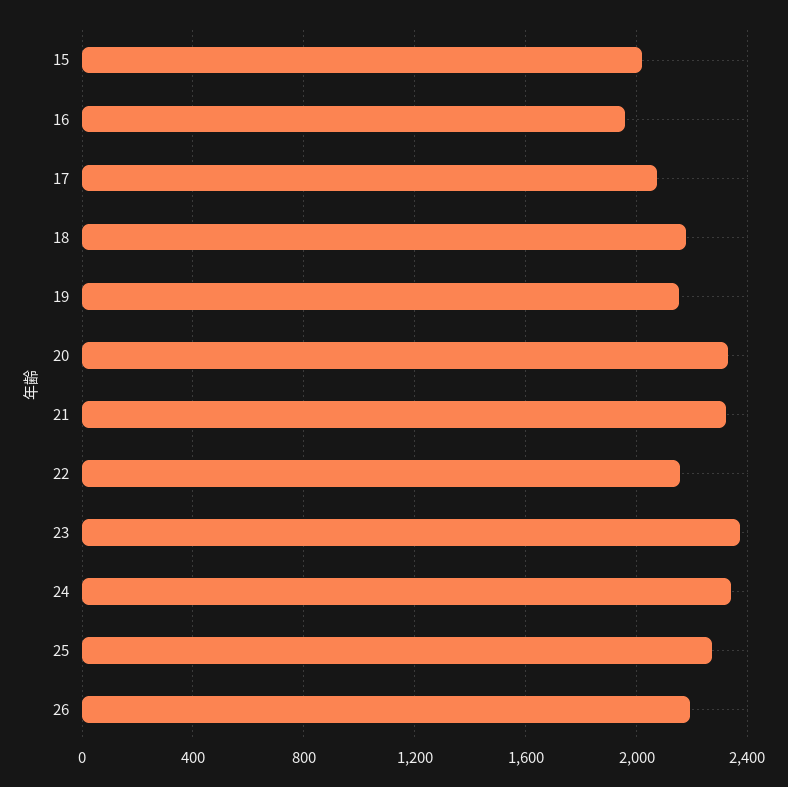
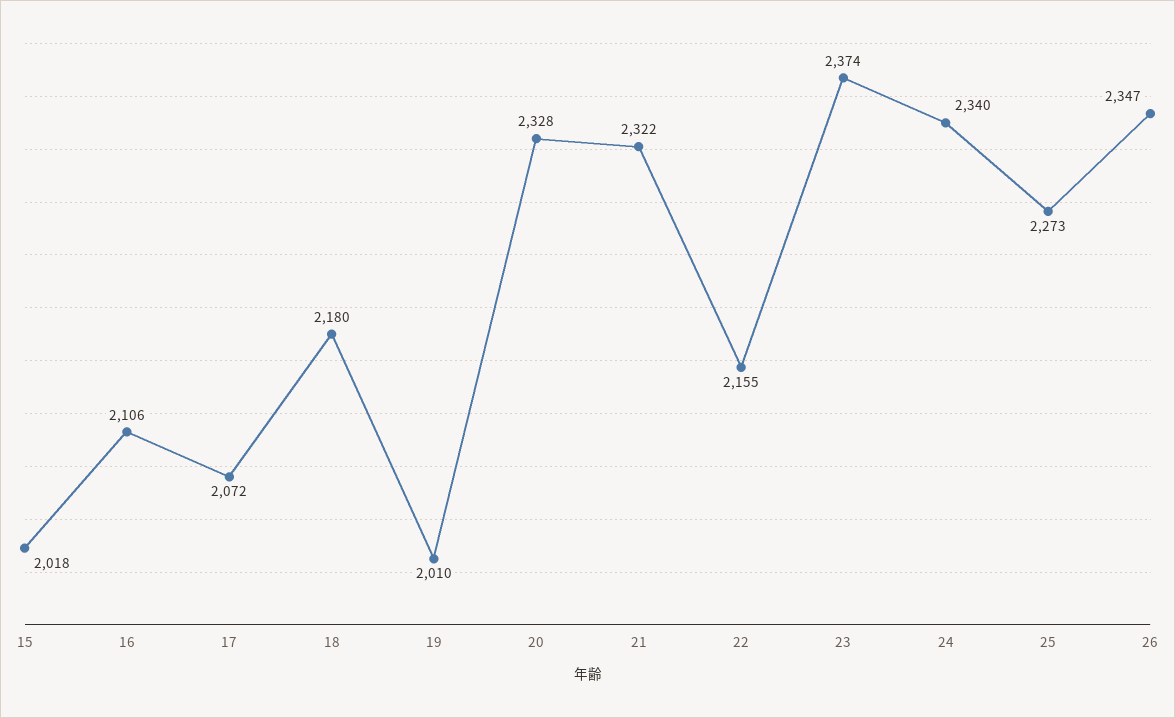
16: 1950 -> 2106
19: 2150 -> 2010
26: 2200 -> 2347

